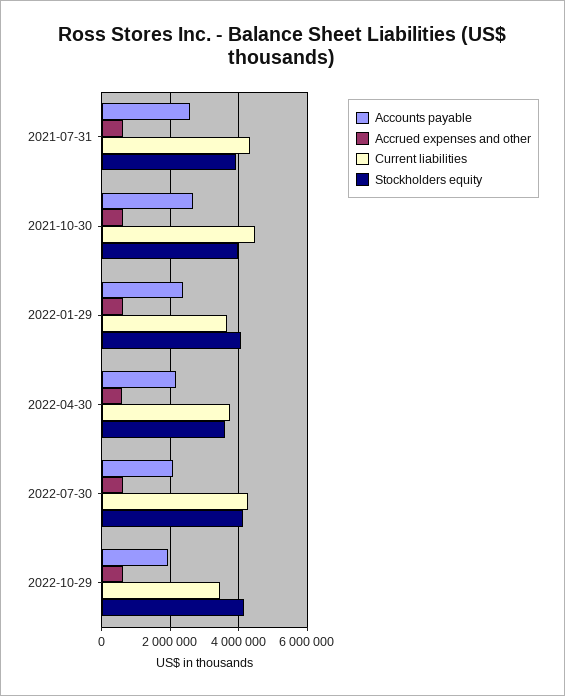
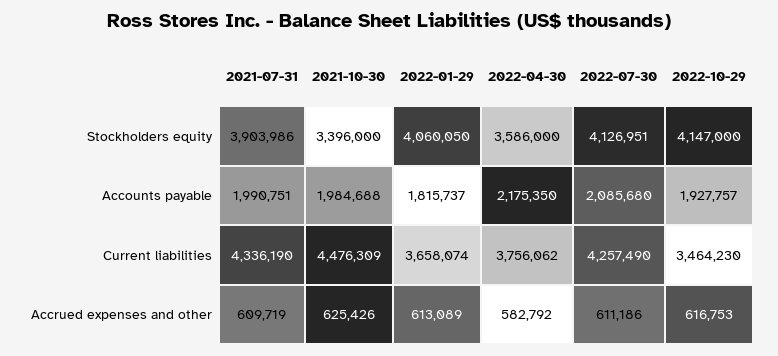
Accounts payable, 2021-07-31: 2600000 -> 1990751
Accounts payable, 2021-10-30: 2600000 -> 1984688
Stockholders equity, 2021-10-30: 4000000 -> 3396000
Accounts payable, 2022-01-29: 2400000 -> 1815737

